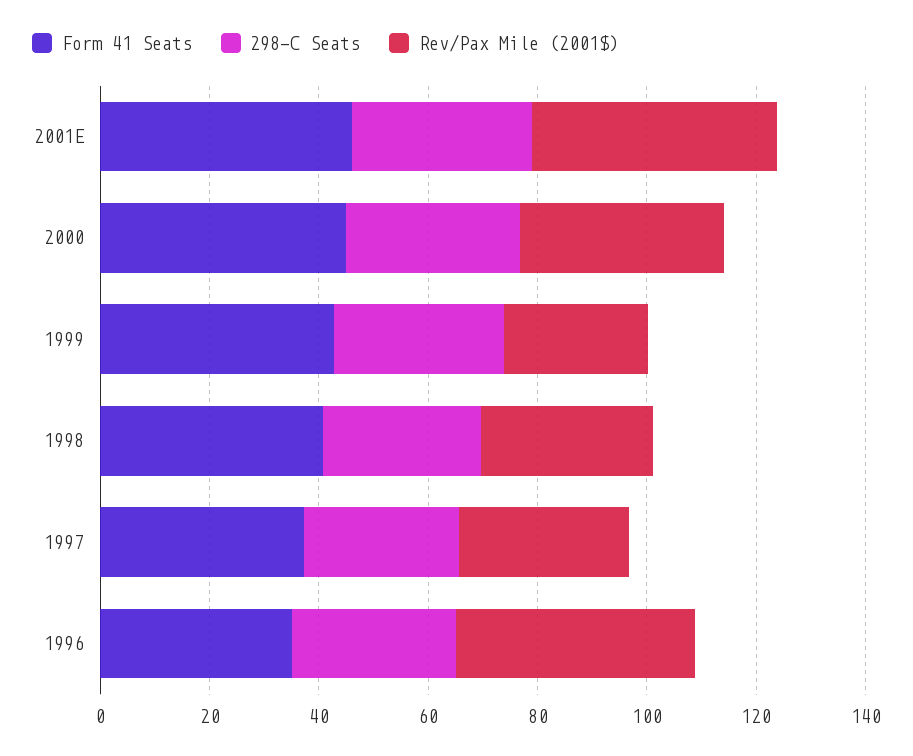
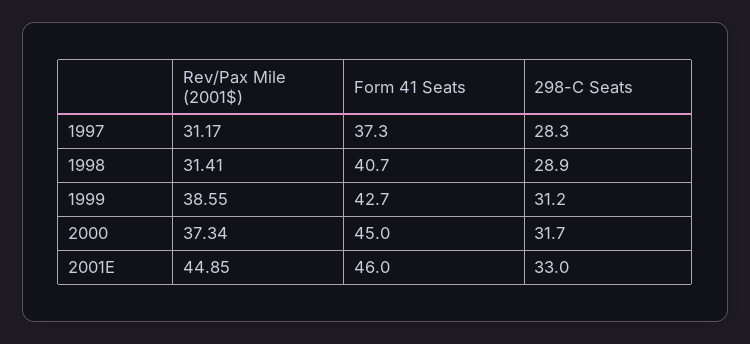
Rev/Pax Mile (2001$), 1999: 25 -> 38.55
Form 41 Seats, 1996: 35 -> none
298-C Seats, 1996: 30 -> none
Rev/Pax Mile (2001$), 1996: 45 -> none

